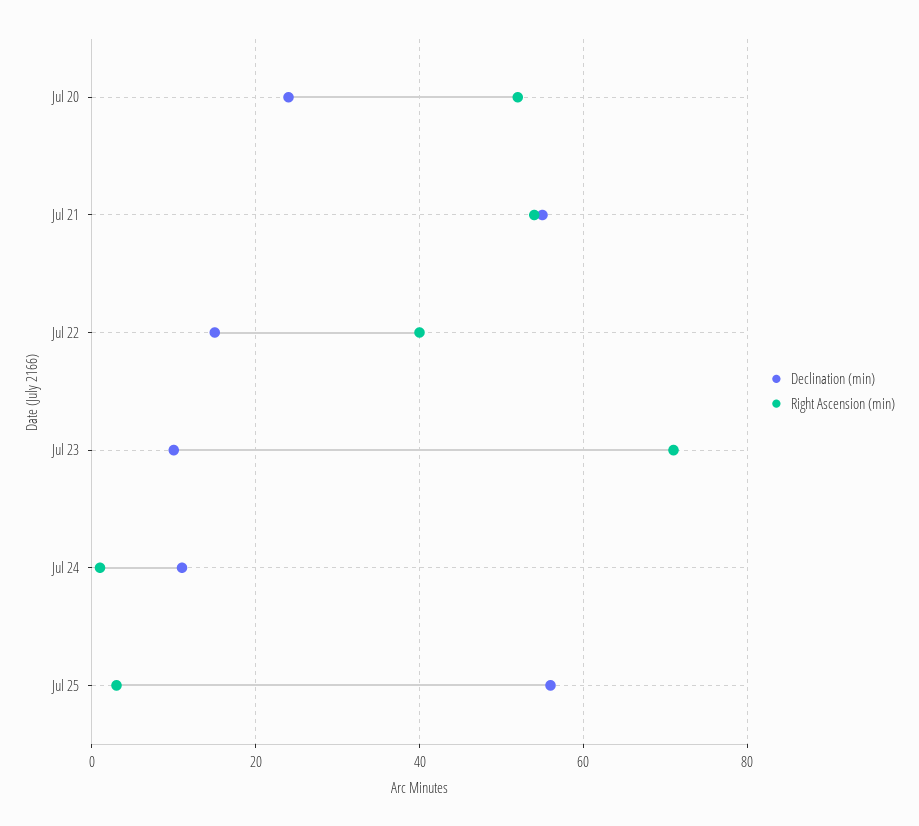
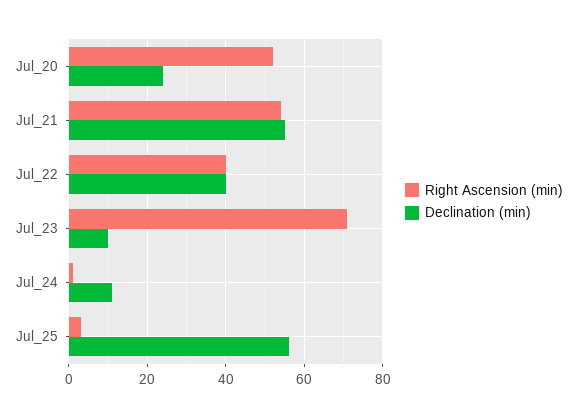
Declination (min), Jul 22: 15 -> 40

